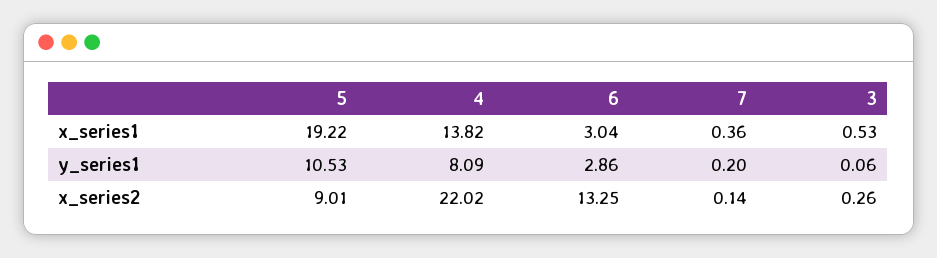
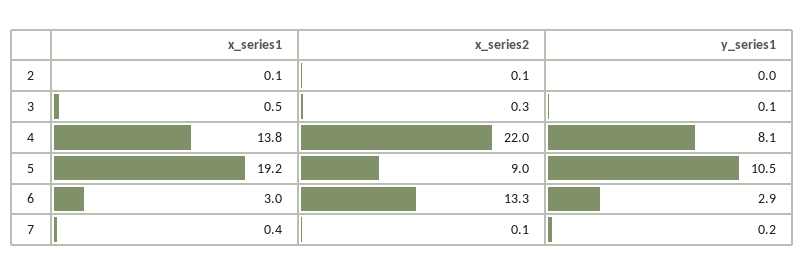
2, x_series1: none -> 0.1
2, x_series2: none -> 0.1
2, y_series1: none -> 0

